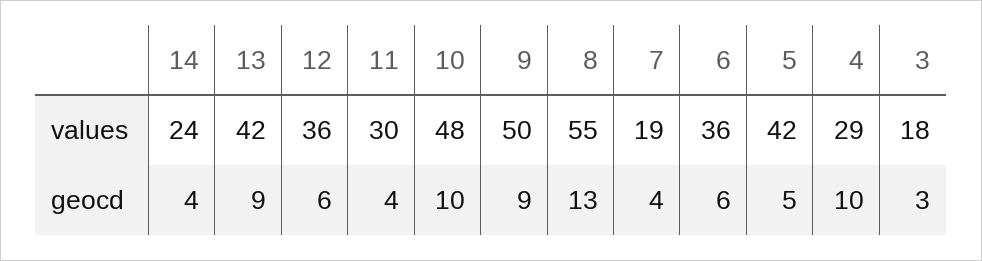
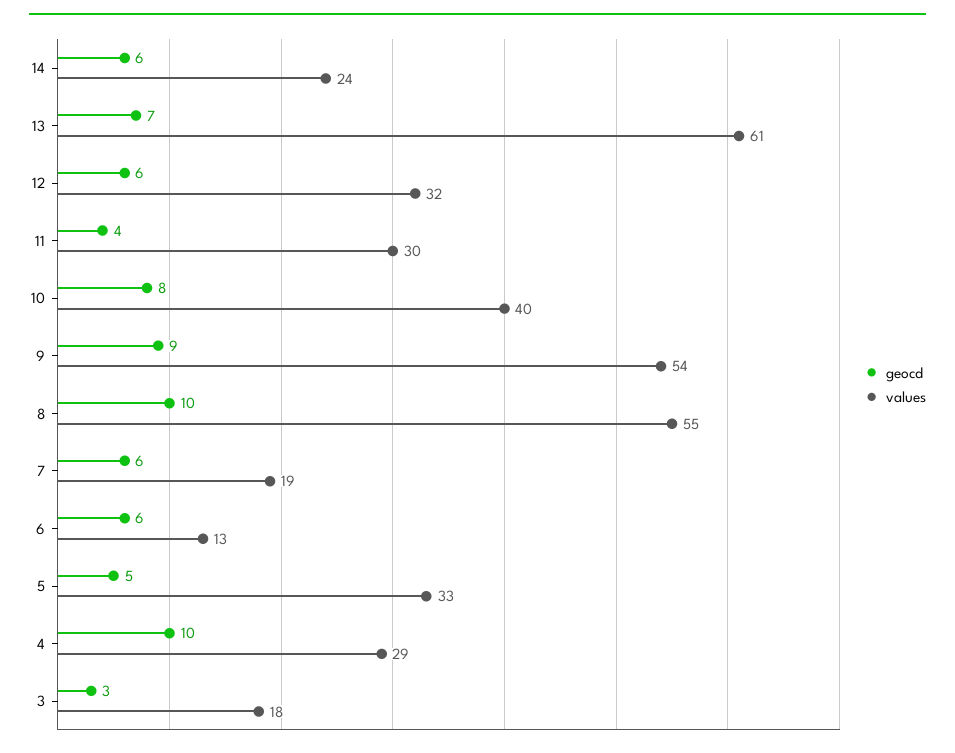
values, 13: 42 -> 61
values, 12: 36 -> 32
values, 10: 48 -> 40
values, 9: 50 -> 54
values, 6: 36 -> 13
values, 5: 42 -> 33
geocd, 14: 4 -> 6
geocd, 13: 9 -> 7
geocd, 10: 10 -> 8
geocd, 8: 13 -> 10
geocd, 7: 4 -> 6

